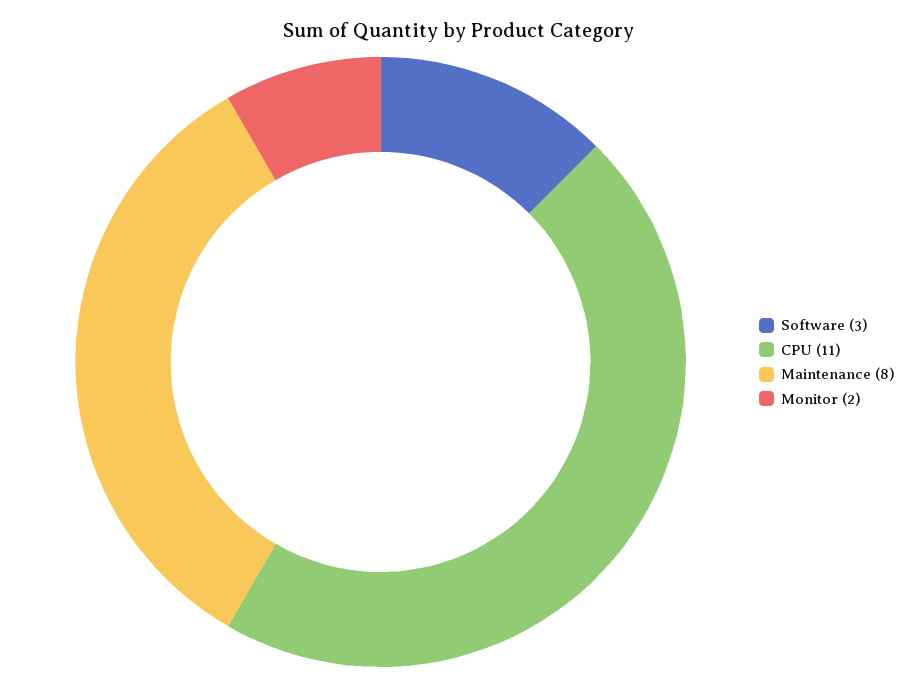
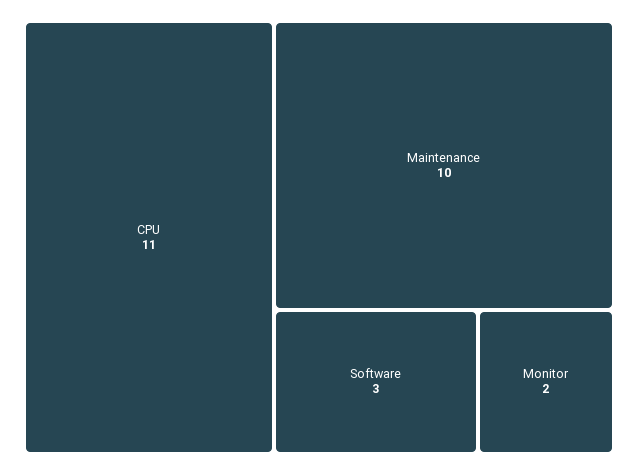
Maintenance: 8 -> 10

